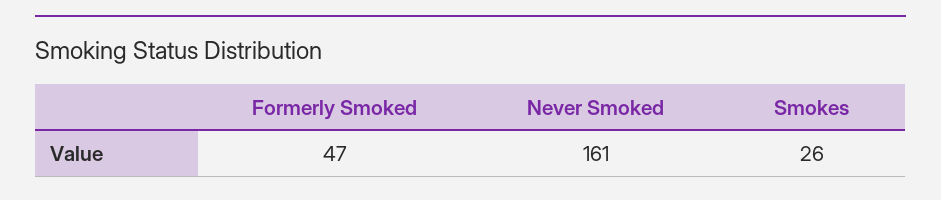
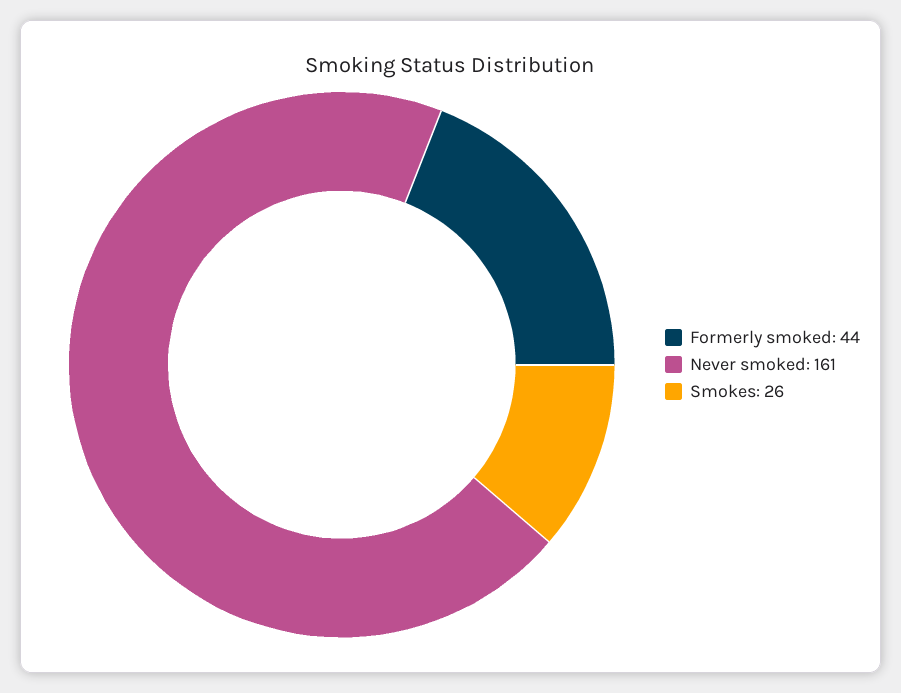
Formerly Smoked: 47 -> 44

